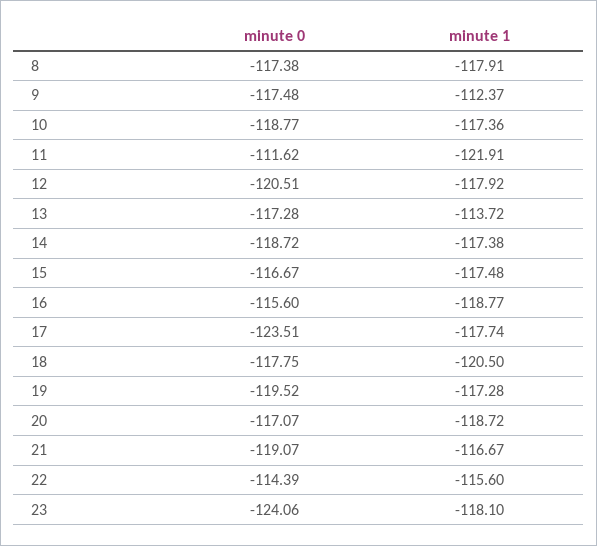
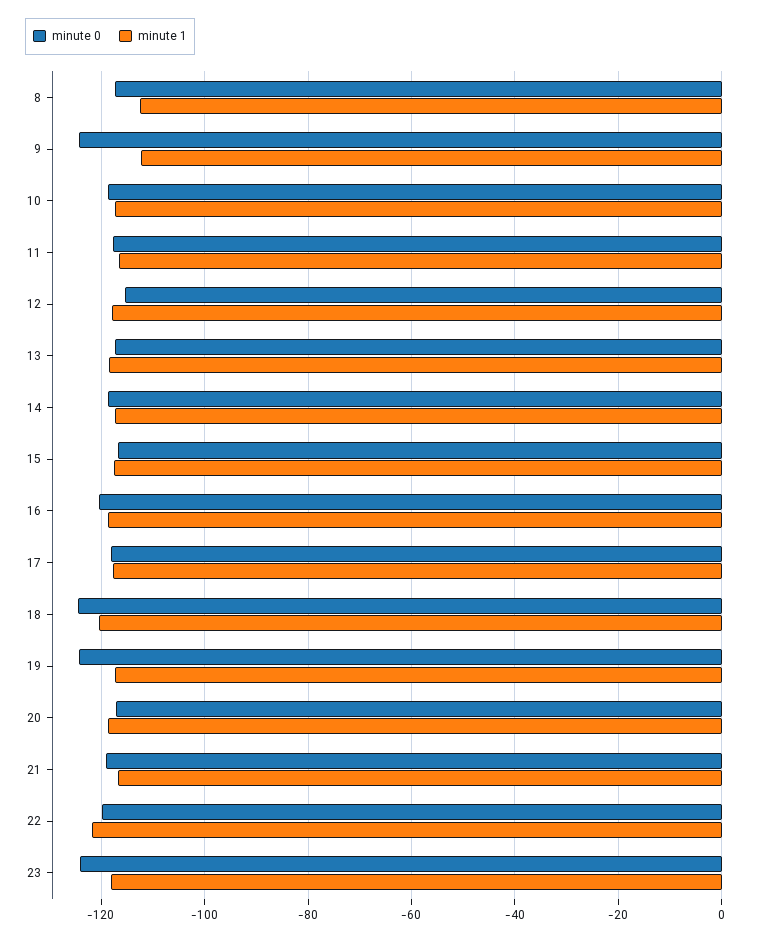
minute 1, 8: -117.91 -> -112
minute 0, 9: -117.48 -> -124
minute 0, 11: -111.62 -> -118
minute 1, 11: -121.91 -> -116
minute 0, 12: -120.51 -> -116
minute 1, 13: -113.72 -> -118
minute 0, 16: -115.6 -> -120
minute 0, 17: -123.51 -> -118
minute 0, 18: -117.75 -> -124
minute 0, 19: -119.52 -> -124
minute 0, 22: -114.39 -> -120
minute 1, 22: -115.6 -> -122

